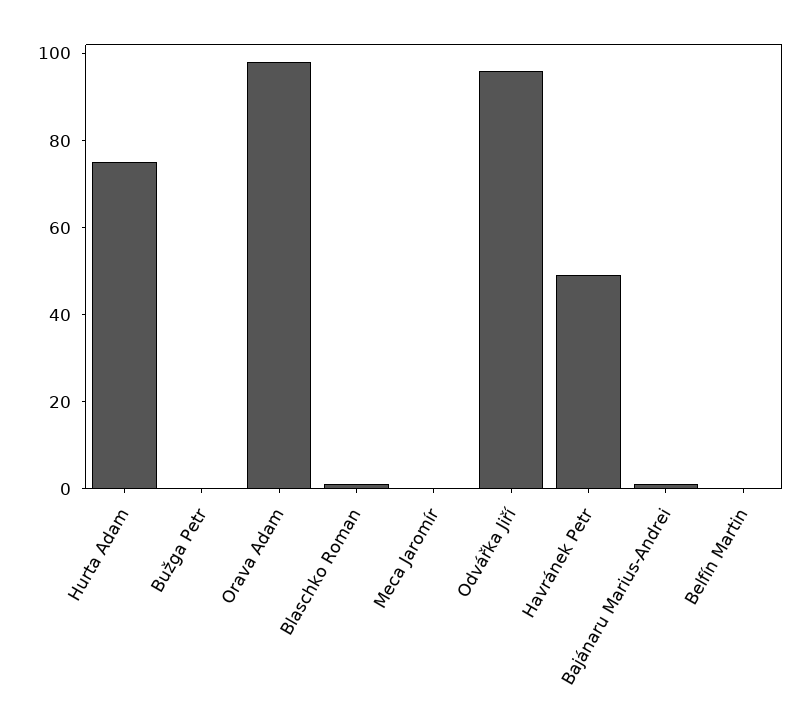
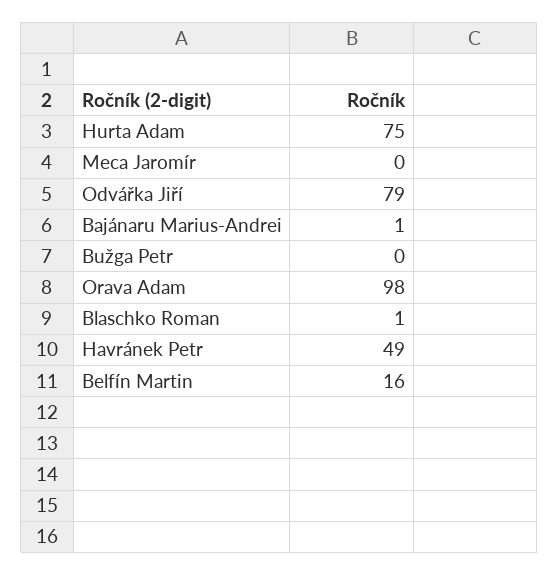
Odvářka Jiří: 95 -> 79
Belfín Martin: 0 -> 16

